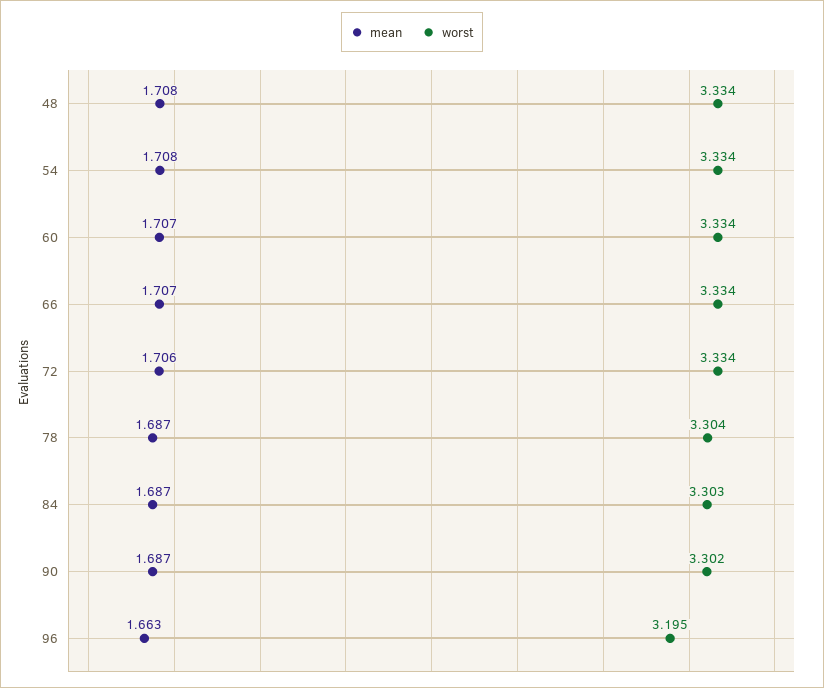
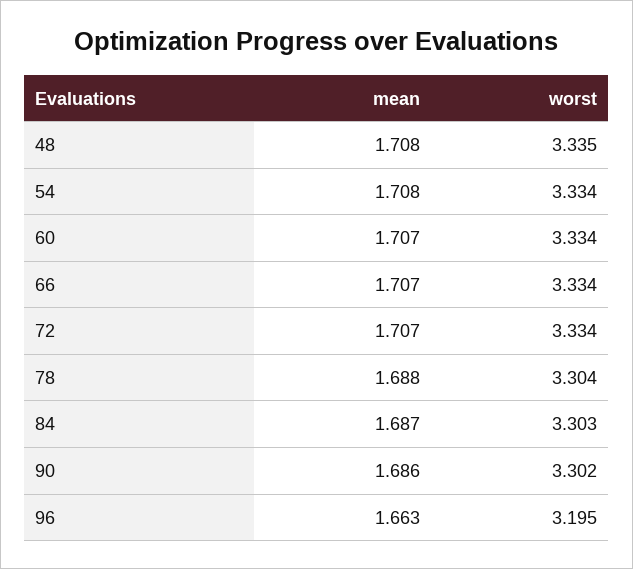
worst, 48: 3.334 -> 3.335
mean, 72: 1.706 -> 1.707
mean, 78: 1.687 -> 1.688
mean, 90: 1.687 -> 1.686

